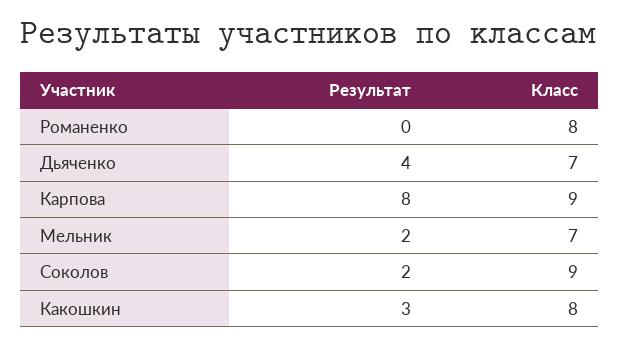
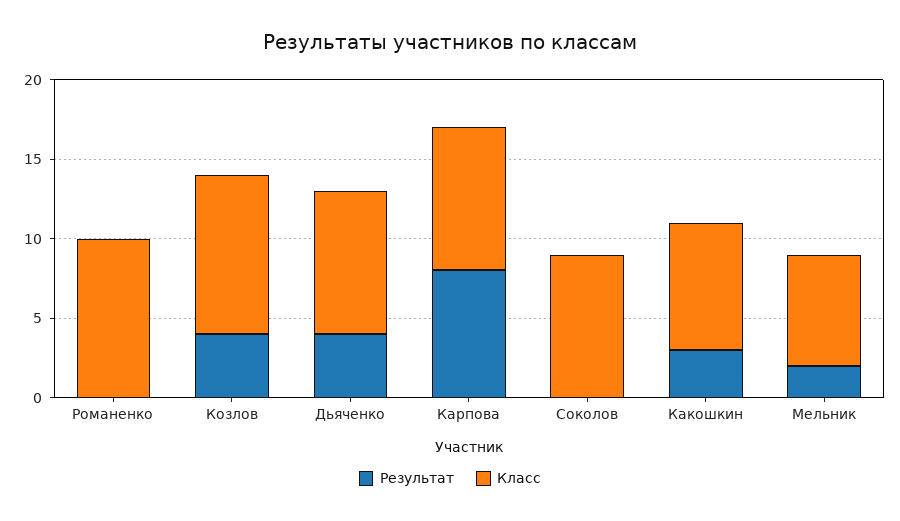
Класс, Романенко: 8 -> 10
Класс, Дьяченко: 7 -> 9
Результат, Соколов: 2 -> 0
Результат, Козлов: none -> 4
Класс, Козлов: none -> 10

